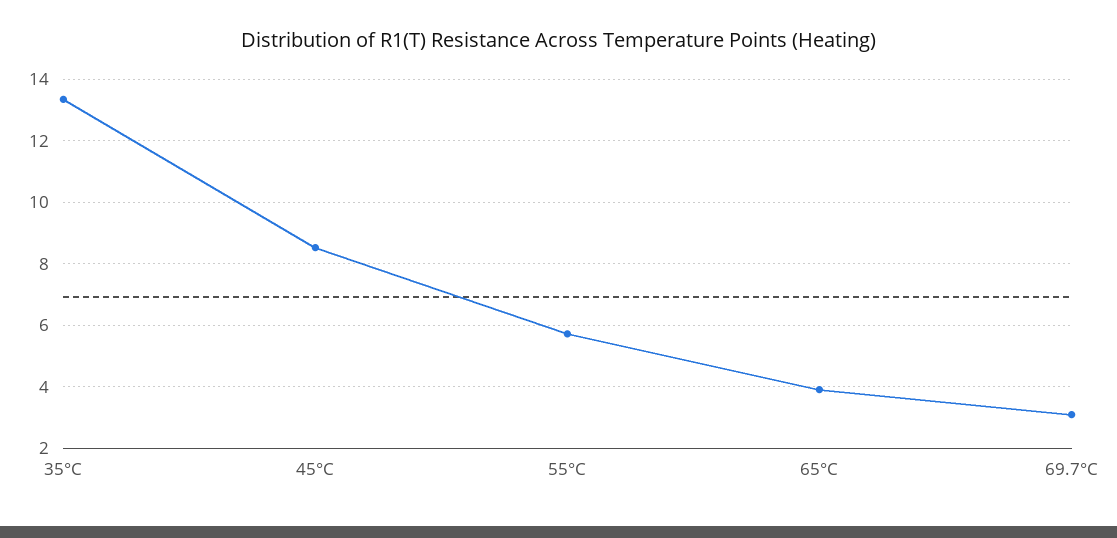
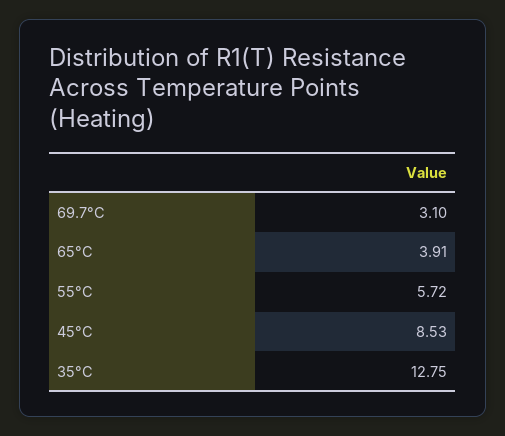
35°C: 13.4 -> 12.75

